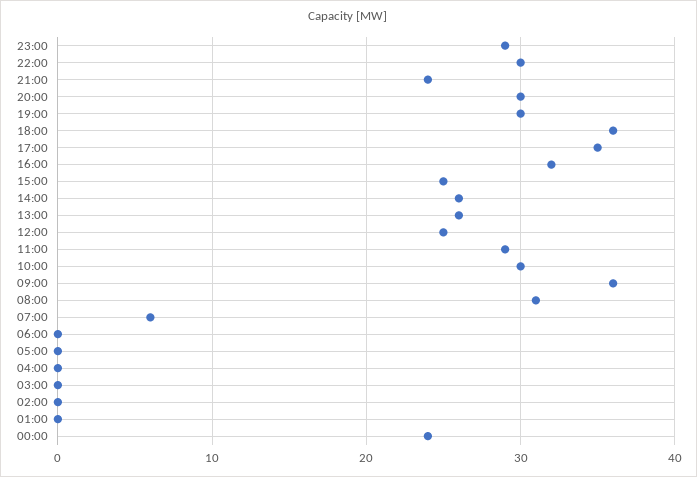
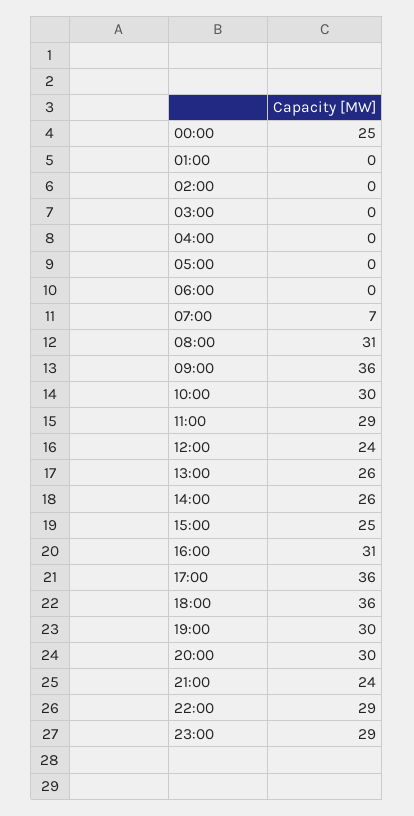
22:00: 30 -> 29
17:00: 35 -> 36
16:00: 32 -> 31
12:00: 25 -> 24
07:00: 6 -> 7
00:00: 24 -> 25

